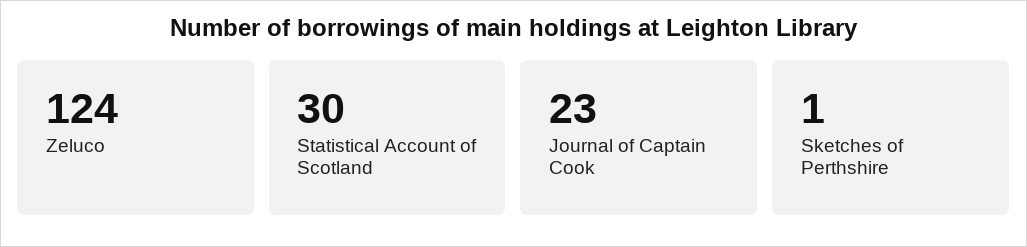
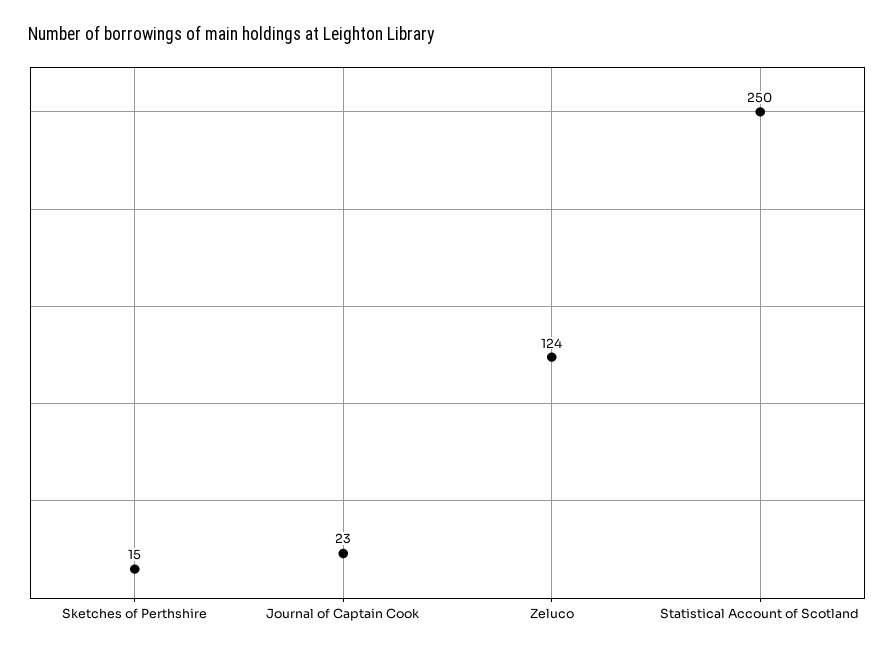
Statistical Account of Scotland: 30 -> 250
Sketches of Perthshire: 1 -> 15

